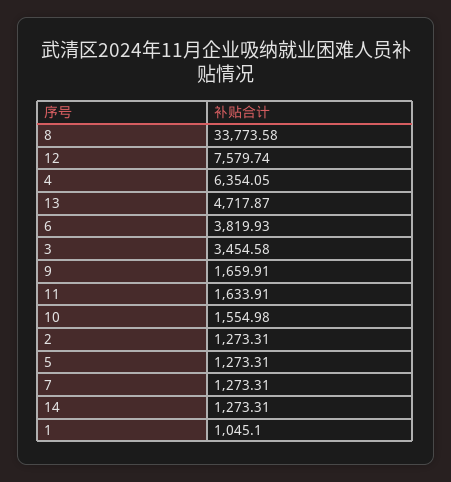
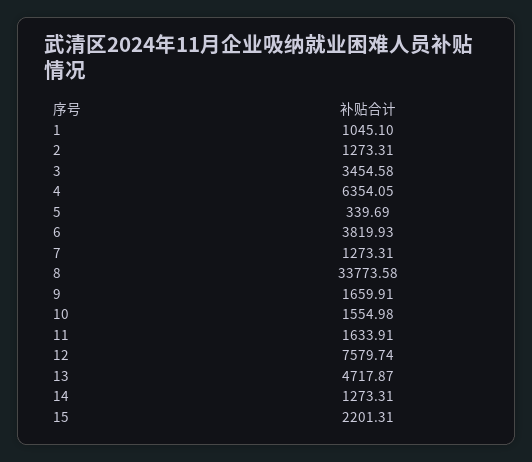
5: 1273.31 -> 339.69
15: none -> 2201.31

